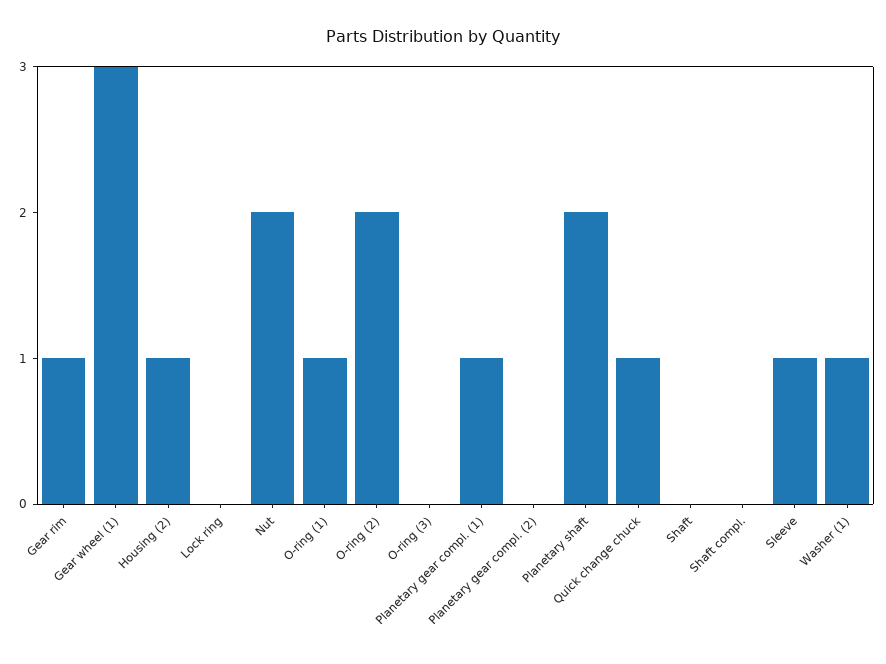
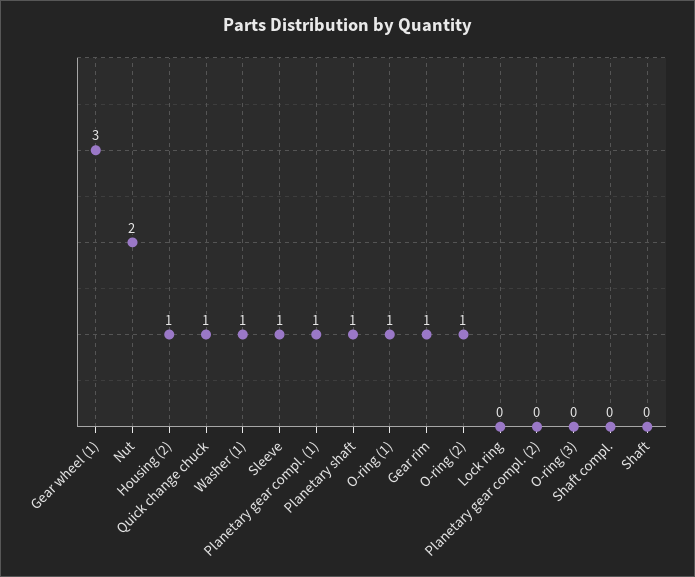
O-ring (2): 2 -> 1
Planetary shaft: 2 -> 1

